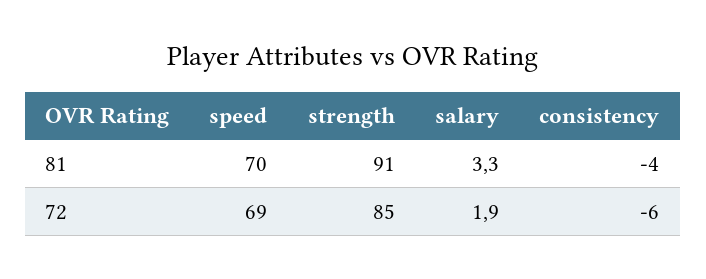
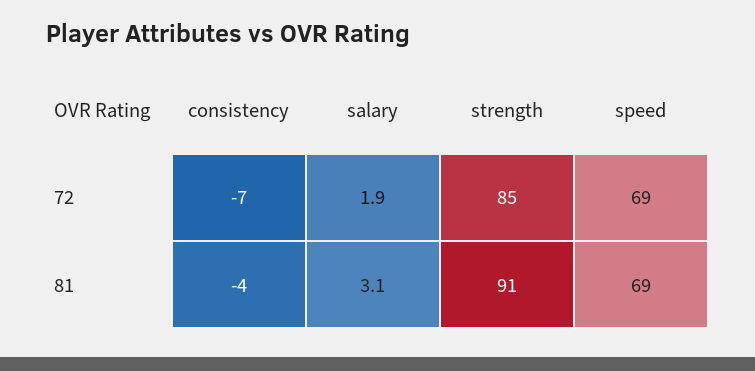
speed, 81: 70 -> 69
salary, 81: 3.3 -> 3.1
consistency, 72: -6 -> -7

